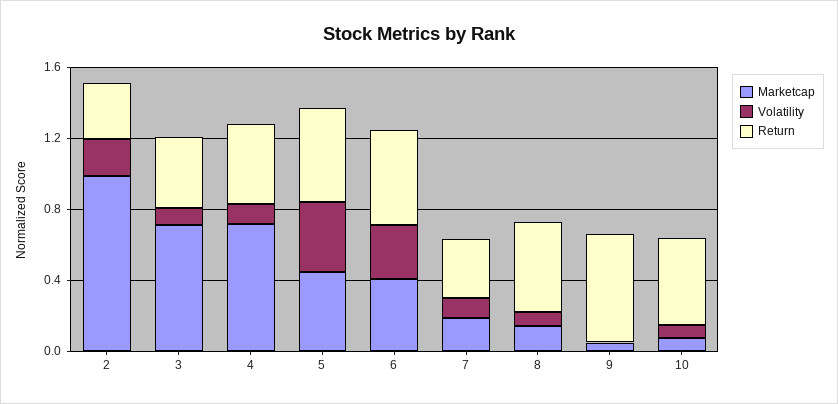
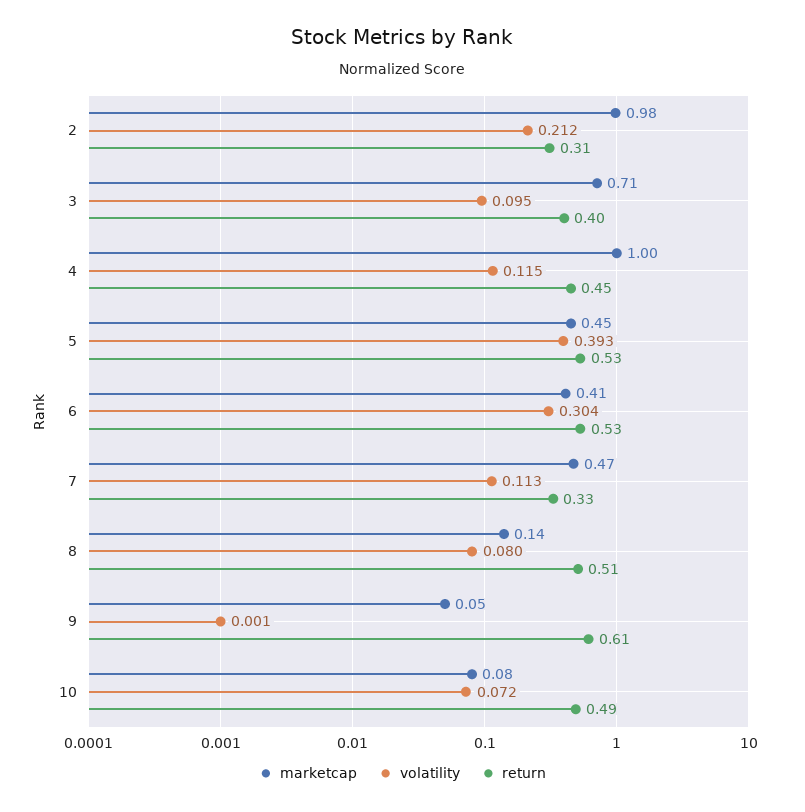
Marketcap, 4: 0.7 -> 1
Marketcap, 7: 0.2 -> 0.47

